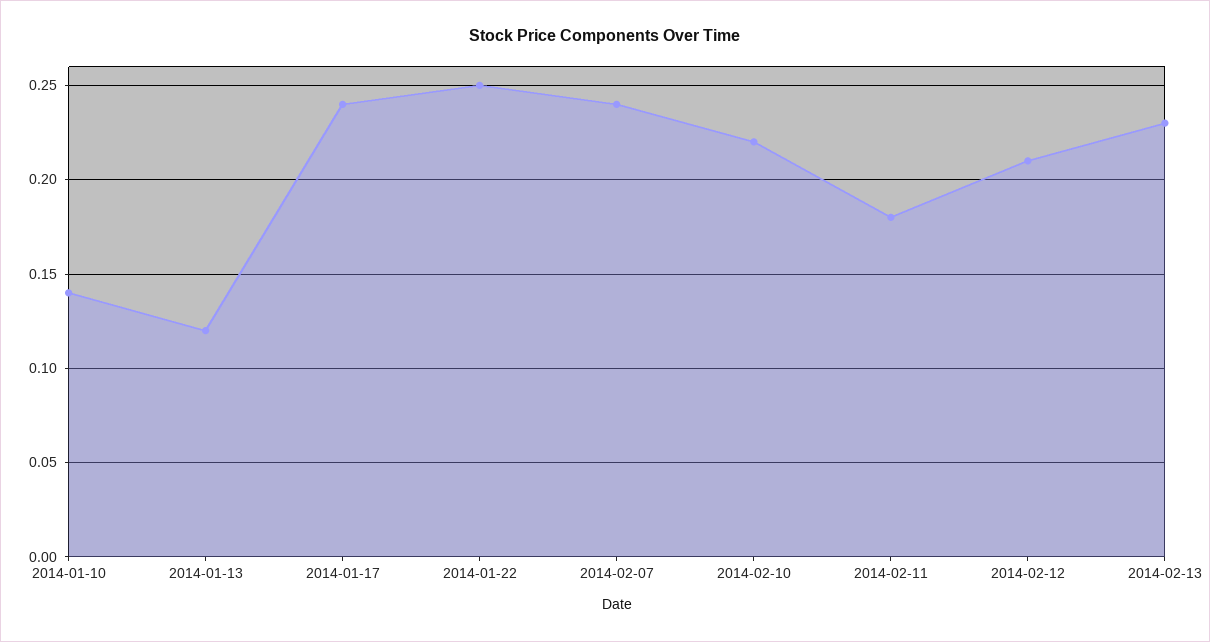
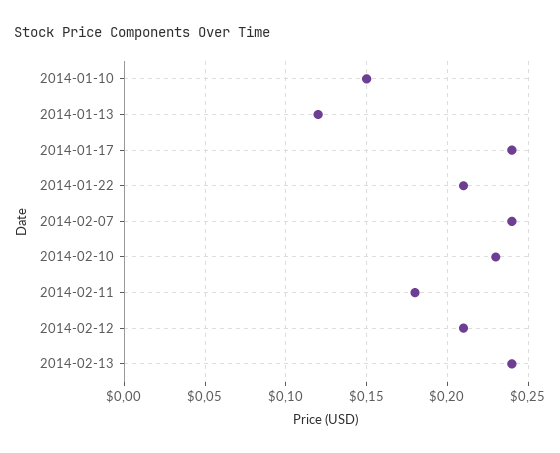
2014-01-10: 0.14 -> 0.15
2014-01-22: 0.25 -> 0.21
2014-02-10: 0.22 -> 0.23
2014-02-13: 0.23 -> 0.24

